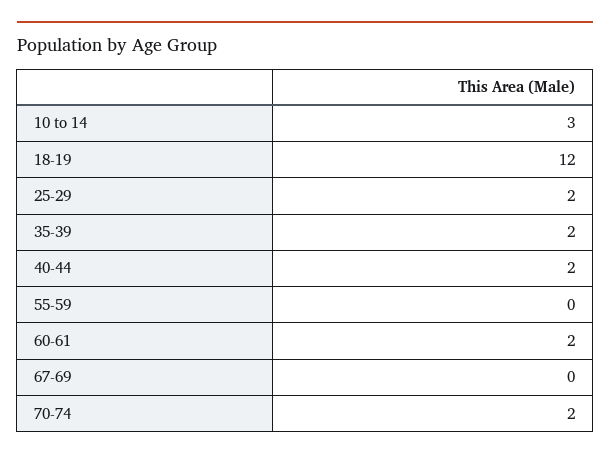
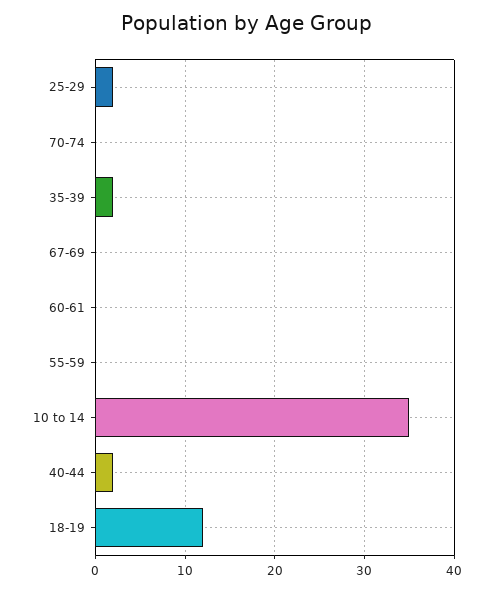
10 to 14: 3 -> 35
60-61: 2 -> 0
70-74: 2 -> 0

